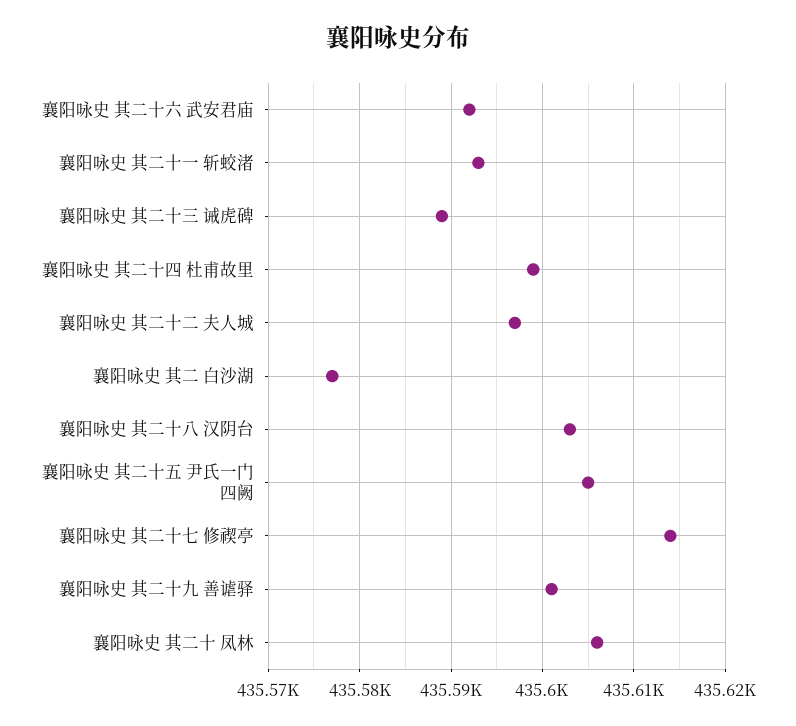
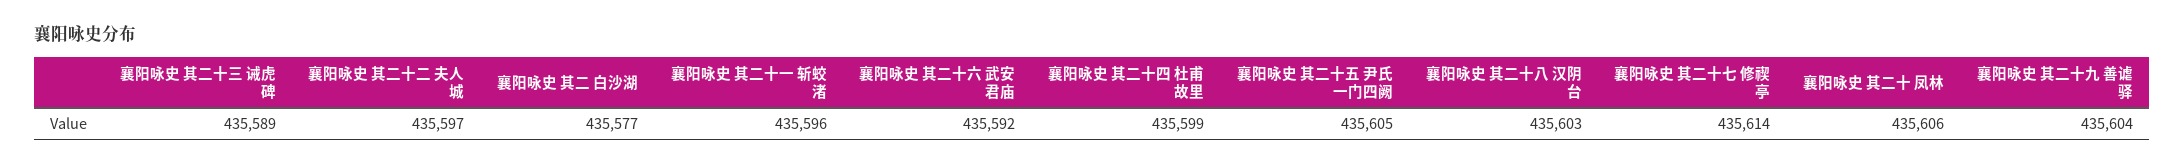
襄阳咏史 其二十一 斩蛟渚: 435593 -> 435596
襄阳咏史 其二十九 善谑驿: 435601 -> 435604

